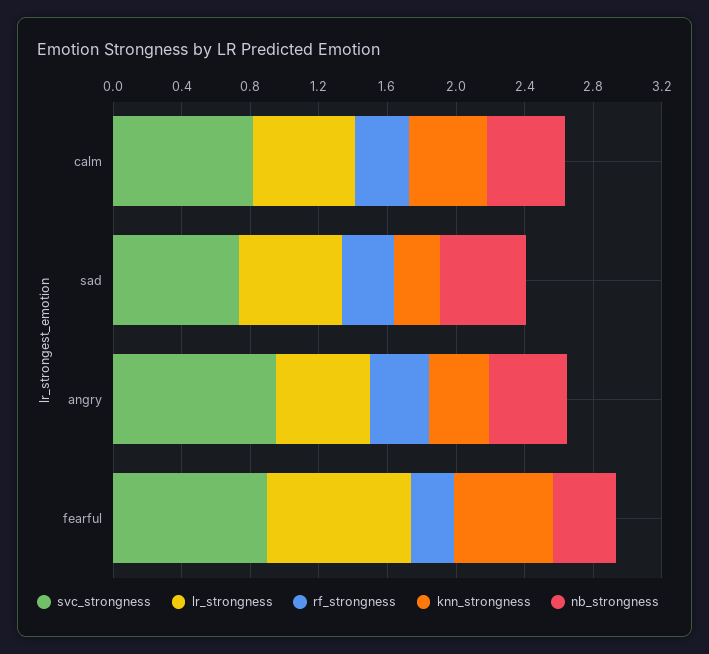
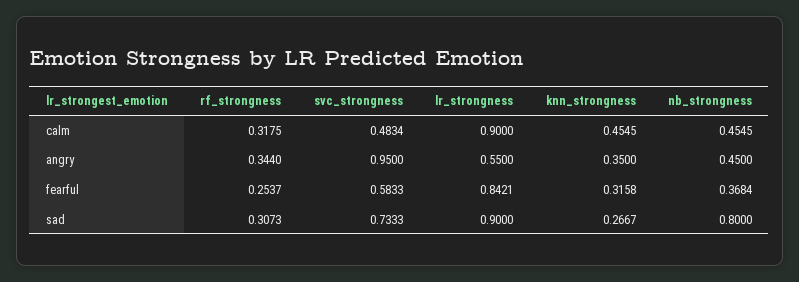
svc_strongness, calm: 0.8 -> 0.4834
lr_strongness, calm: 0.6 -> 0.9
lr_strongness, sad: 0.6 -> 0.9
nb_strongness, sad: 0.5 -> 0.8
svc_strongness, fearful: 0.9 -> 0.5833
knn_strongness, fearful: 0.6 -> 0.3158

